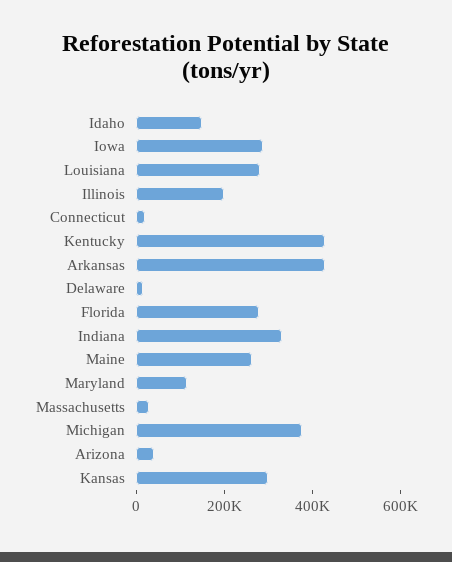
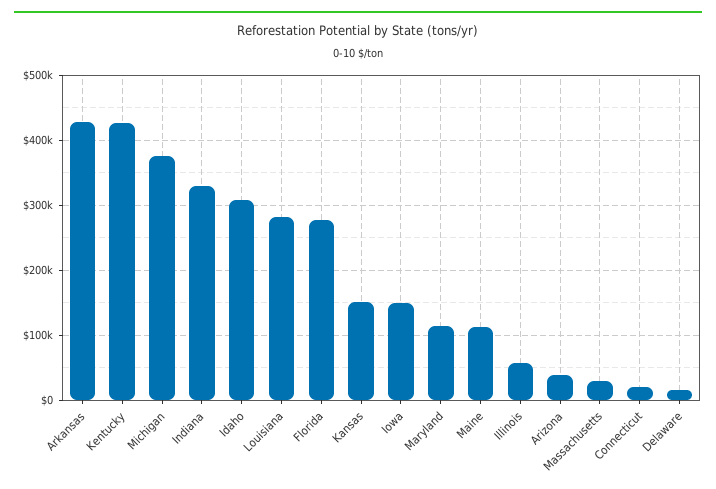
Idaho: 150000 -> 310000
Iowa: 300000 -> 150000
Illinois: 200000 -> 60000
Maine: 250000 -> 110000
Kansas: 300000 -> 150000

